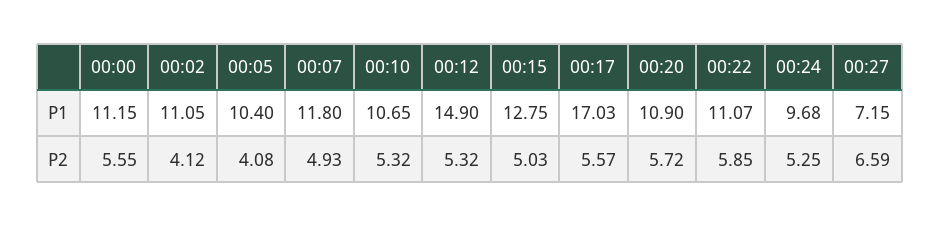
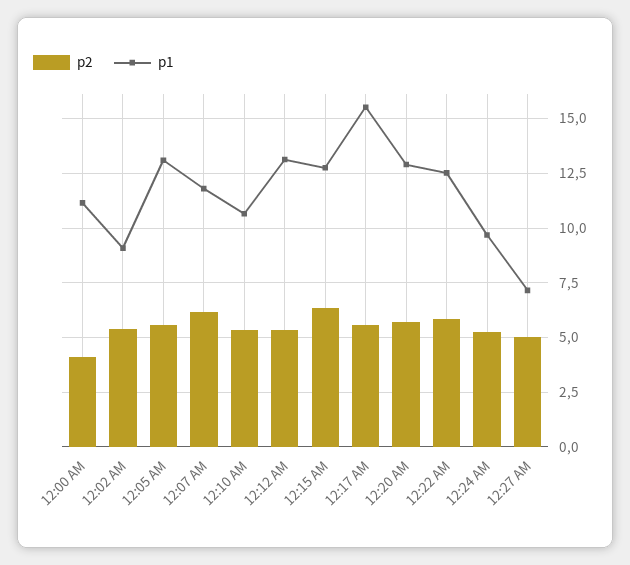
P1, 00:02: 11.05 -> 9
P1, 00:05: 10.4 -> 13
P1, 00:12: 14.9 -> 13
P1, 00:17: 17.03 -> 15.5
P1, 00:20: 10.9 -> 13
P1, 00:22: 11.07 -> 12.5
P2, 00:00: 5.55 -> 4
P2, 00:02: 4.12 -> 5.5
P2, 00:05: 4.08 -> 5.5
P2, 00:07: 4.93 -> 6
P2, 00:15: 5.03 -> 6.5
P2, 00:27: 6.59 -> 5

